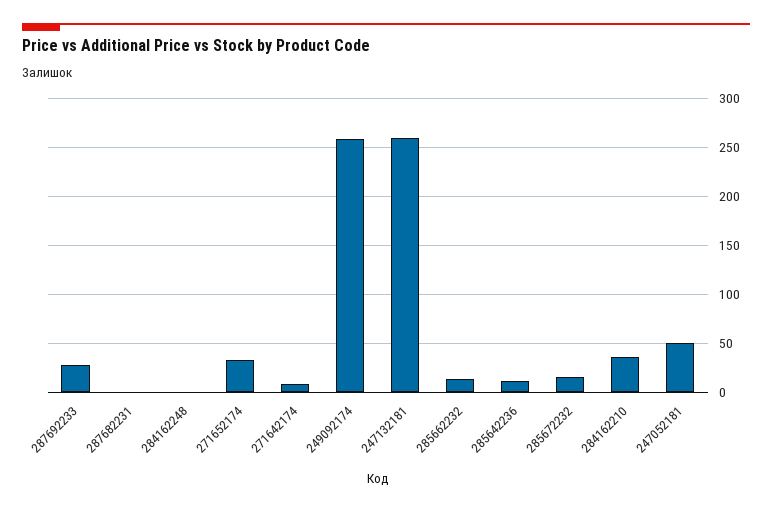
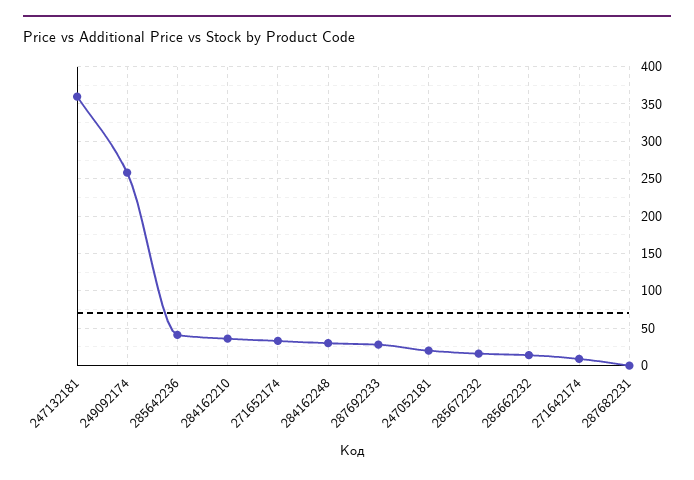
284162248: 0 -> 30
247132181: 260 -> 360
285642236: 10 -> 40
247052181: 50 -> 20

